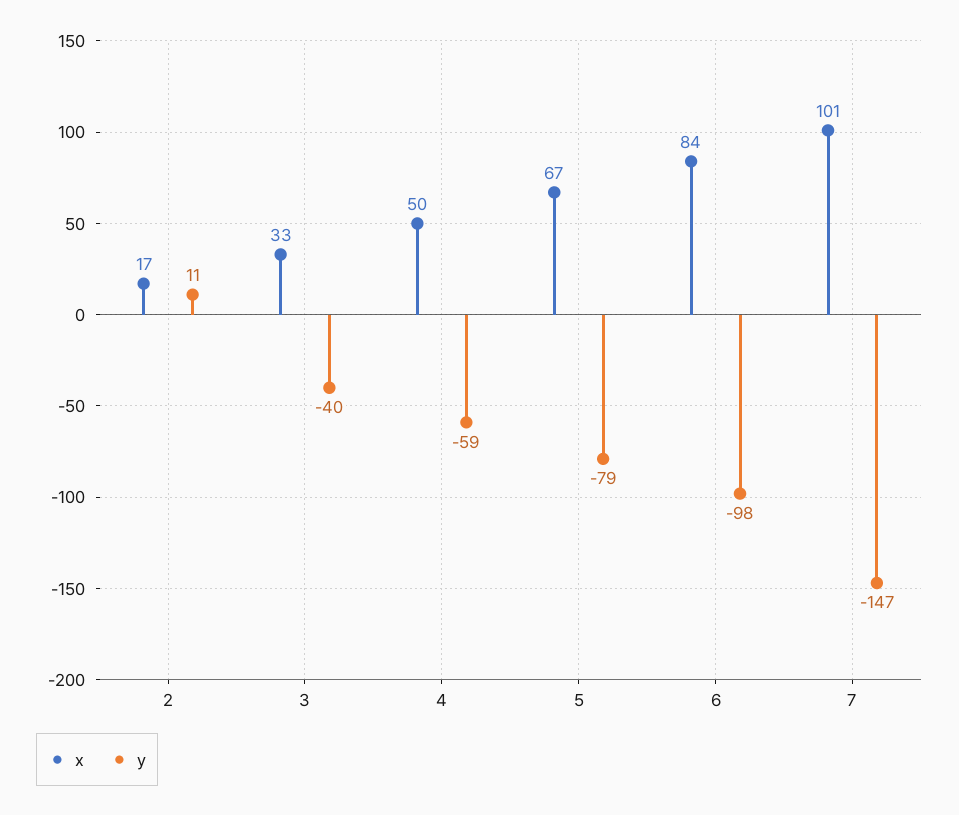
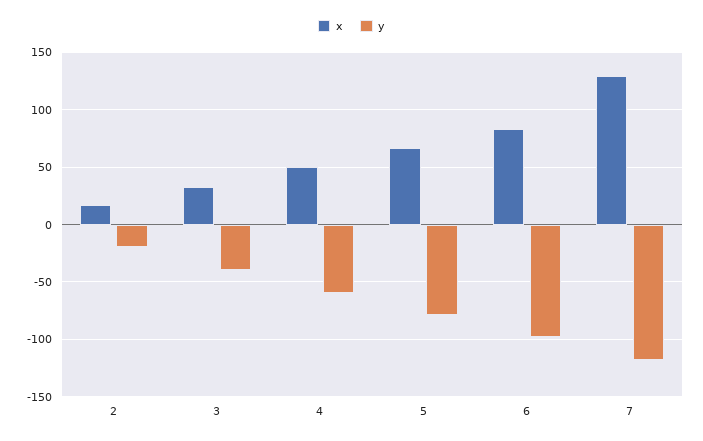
y, 2: 11 -> -20
x, 7: 101 -> 130
y, 7: -147 -> -120

